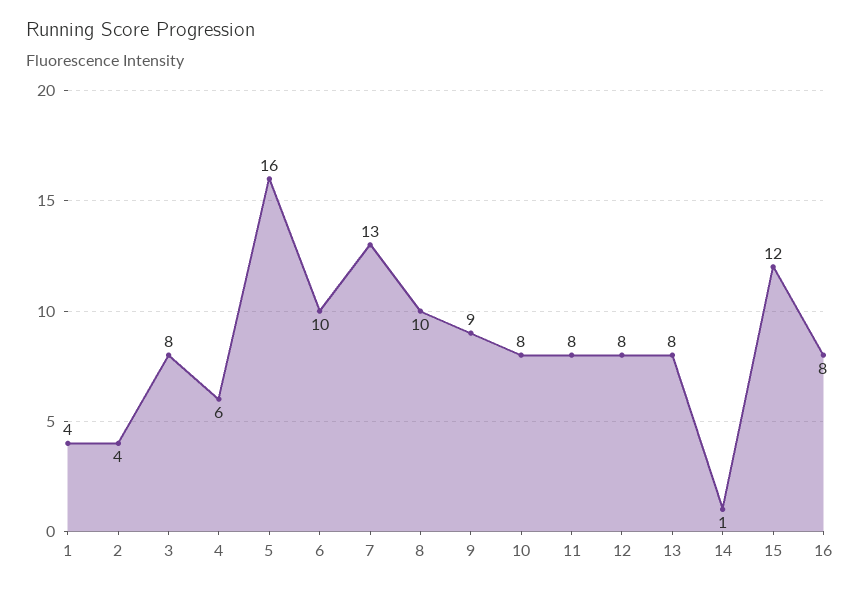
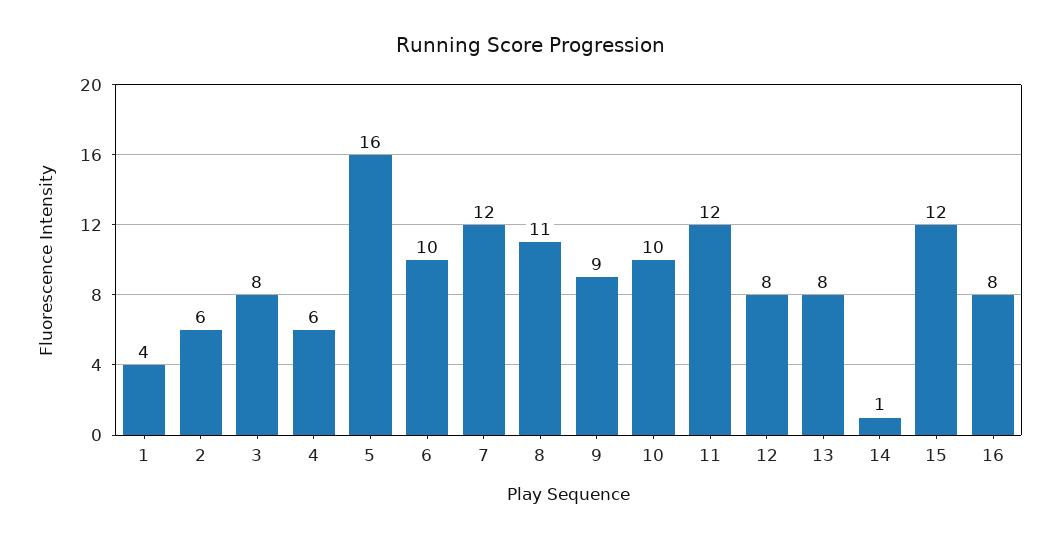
2: 4 -> 6
7: 13 -> 12
8: 10 -> 11
10: 8 -> 10
11: 8 -> 12

